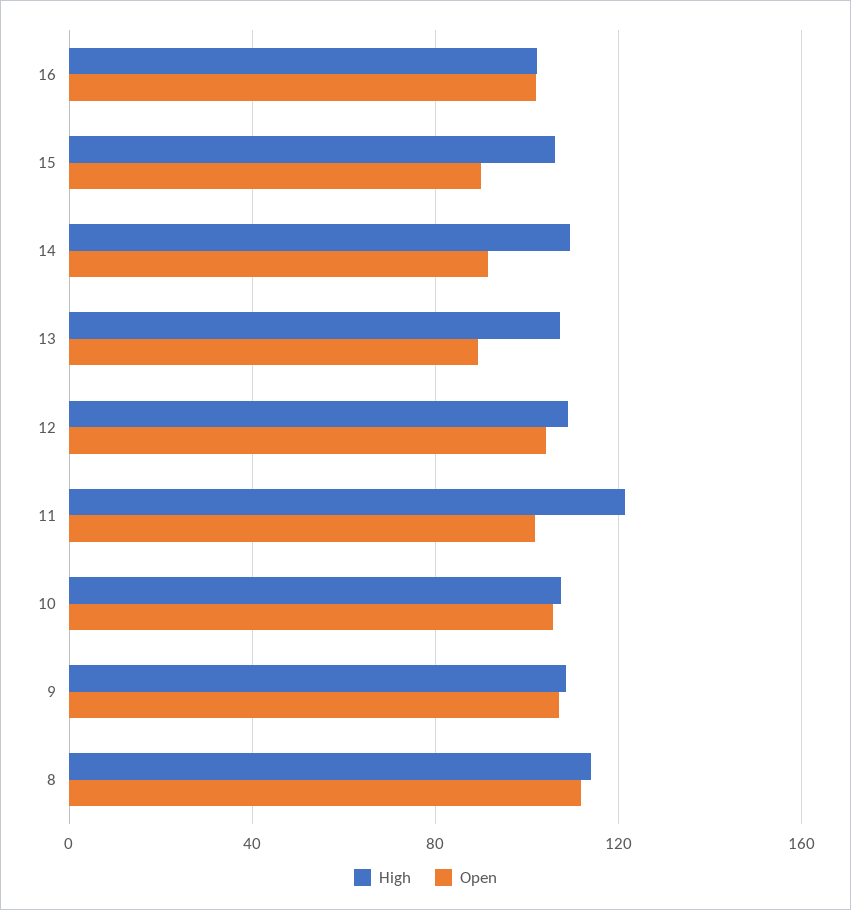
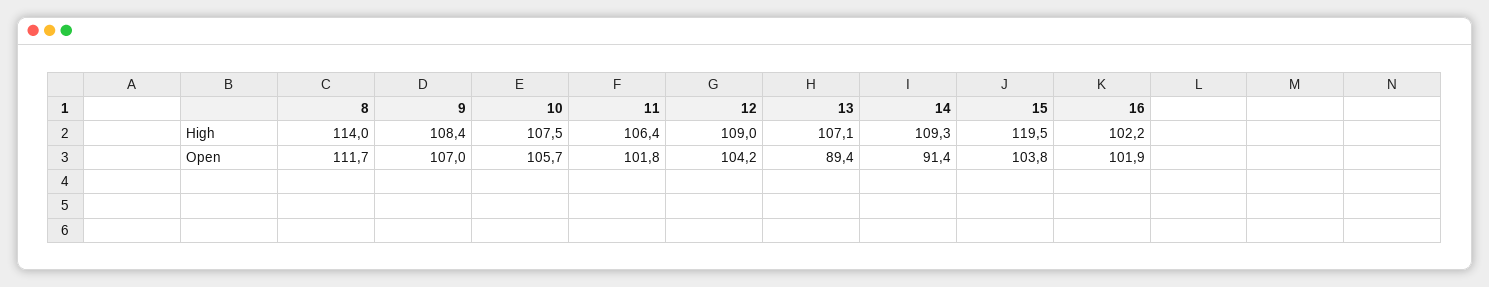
High, 15: 105 -> 119.5
Open, 15: 90 -> 103.8
High, 11: 120 -> 106.4

